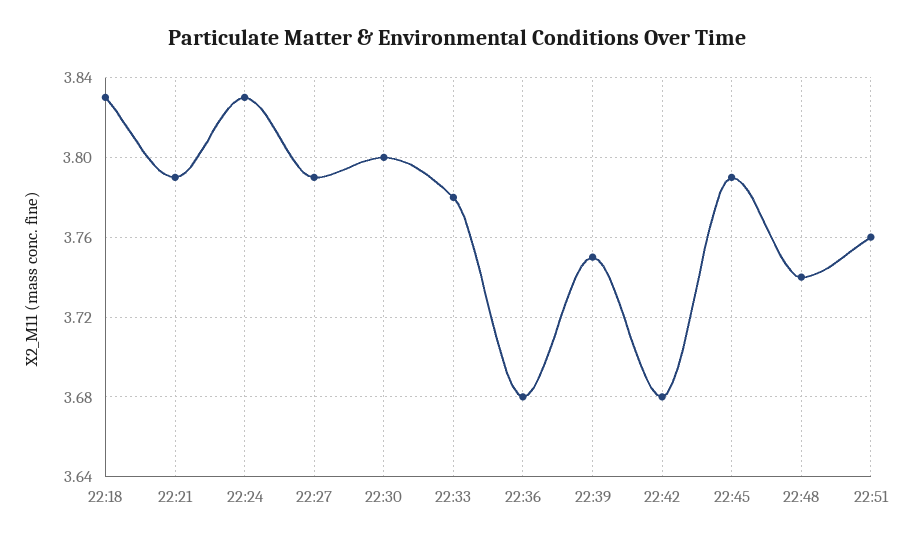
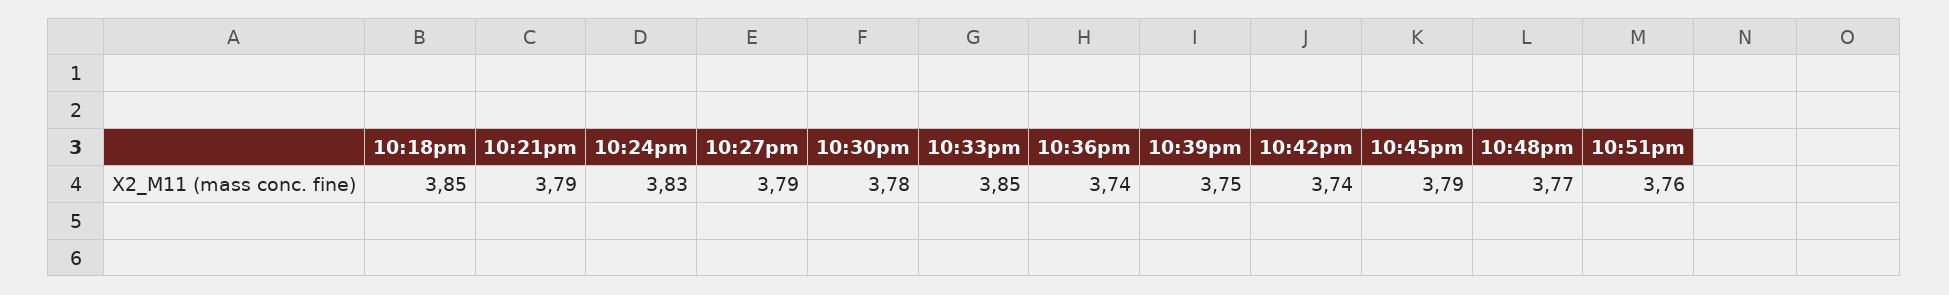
22:18: 3.83 -> 3.85
22:30: 3.8 -> 3.78
22:33: 3.78 -> 3.85
22:36: 3.68 -> 3.74
22:42: 3.68 -> 3.74
22:48: 3.74 -> 3.77

